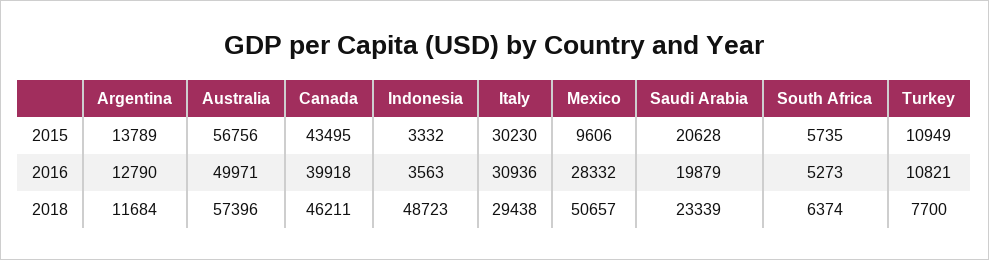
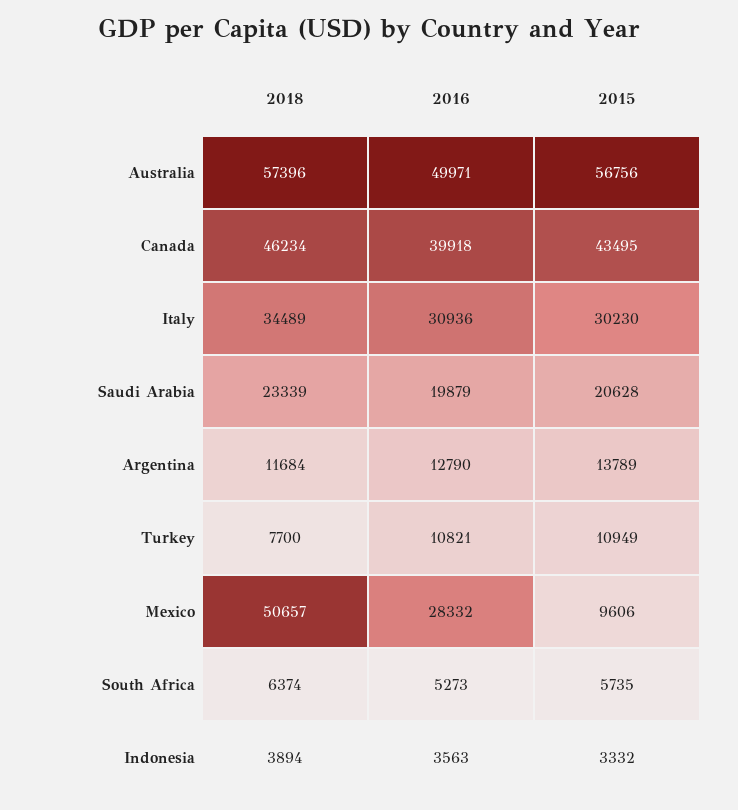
Canada, 2018: 46211 -> 46234
Indonesia, 2018: 48723 -> 3894
Italy, 2018: 29438 -> 34489

